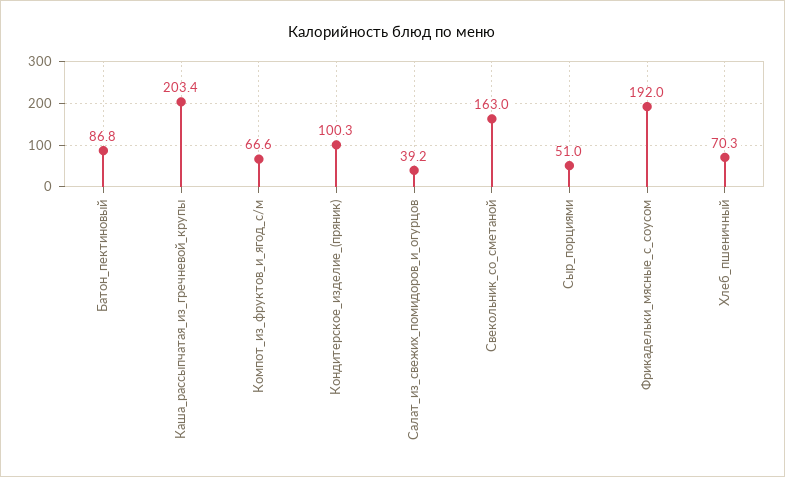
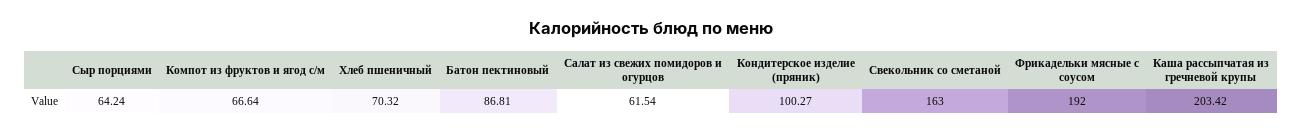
Салат_из_свежих_помидоров_и_огурцов: 39.2 -> 61.54
Сыр_порциями: 51 -> 64.24

